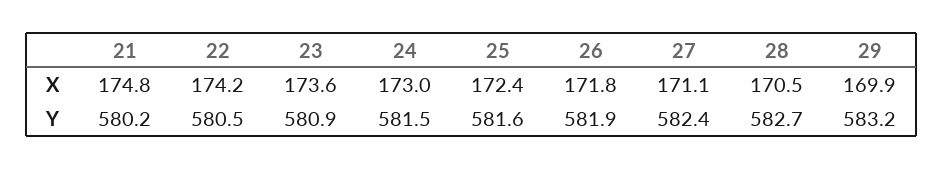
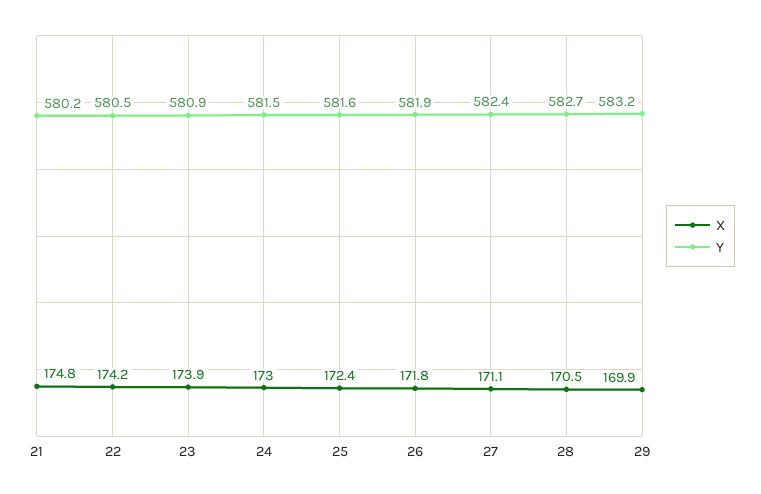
X, 23: 173.6 -> 173.9

